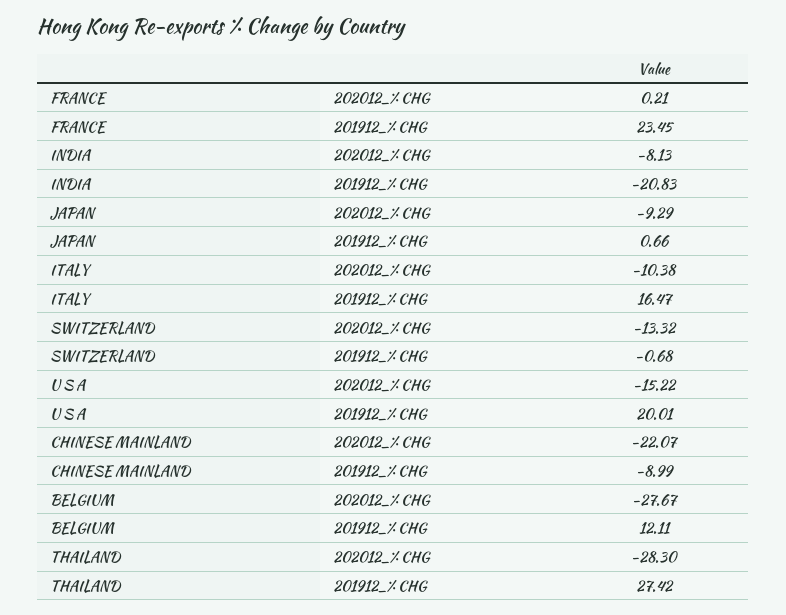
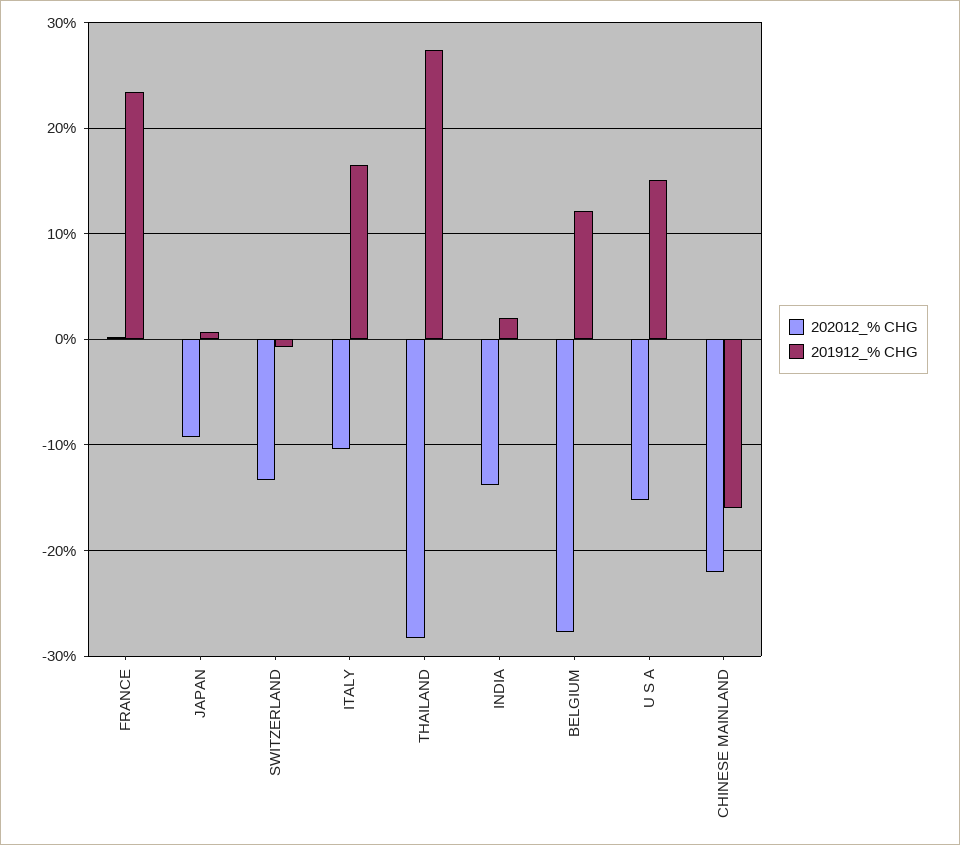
202012_% CHG, INDIA: -8.13 -> -14
201912_% CHG, INDIA: -20.83 -> 2
201912_% CHG, U S A: 20.01 -> 15
201912_% CHG, CHINESE MAINLAND: -8.99 -> -16

